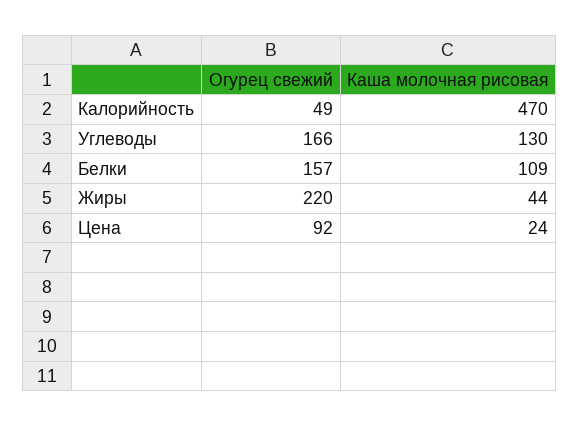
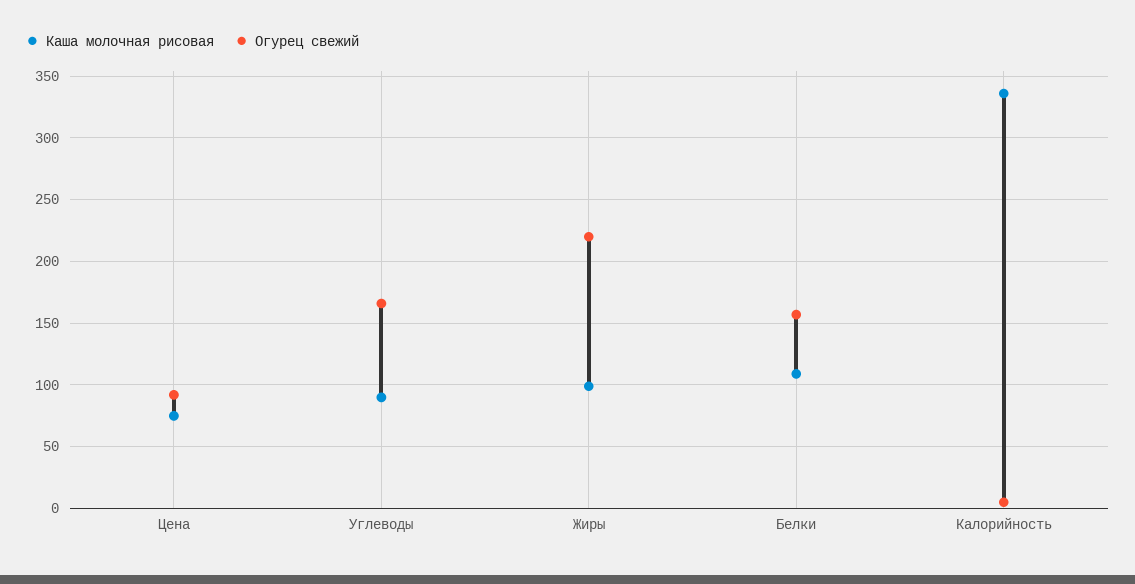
Огурец свежий, Калорийность: 49 -> 5
Каша молочная рисовая, Калорийность: 470 -> 335
Каша молочная рисовая, Углеводы: 130 -> 90
Каша молочная рисовая, Жиры: 44 -> 100
Каша молочная рисовая, Цена: 24 -> 75

